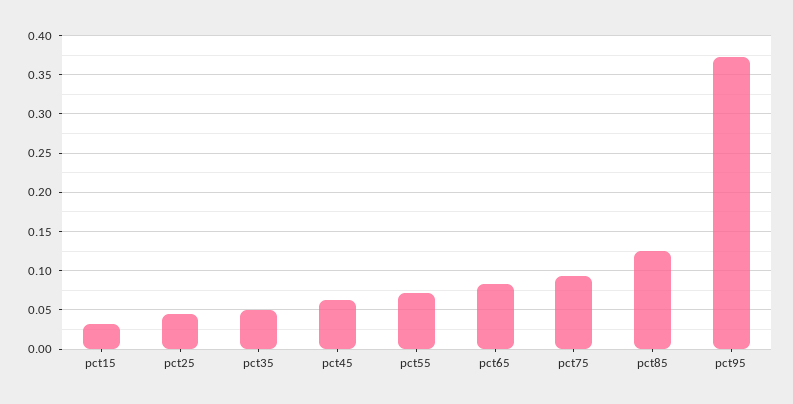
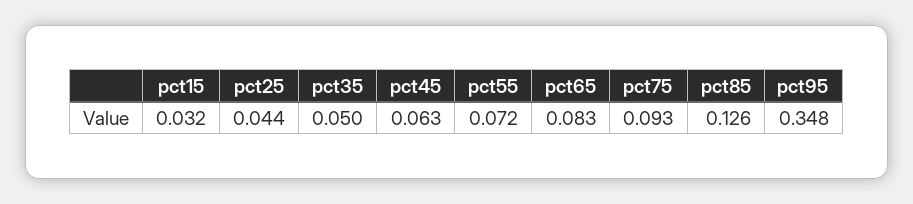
pct95: 0.37 -> 0.348

